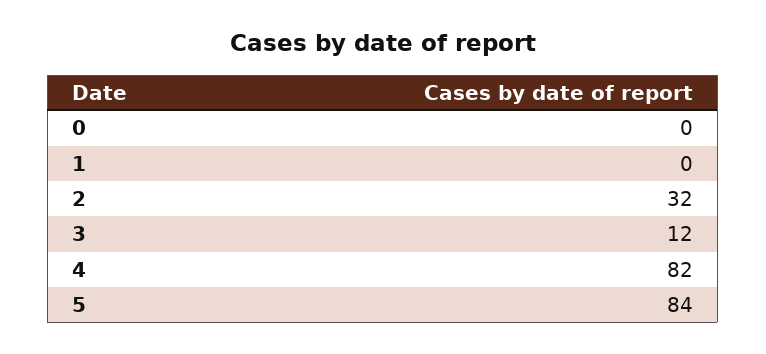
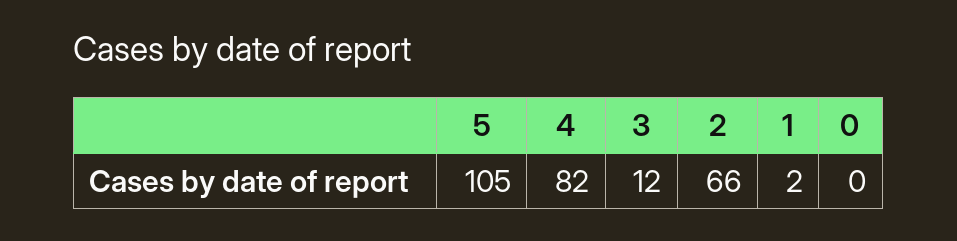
1: 0 -> 2
2: 32 -> 66
5: 84 -> 105

